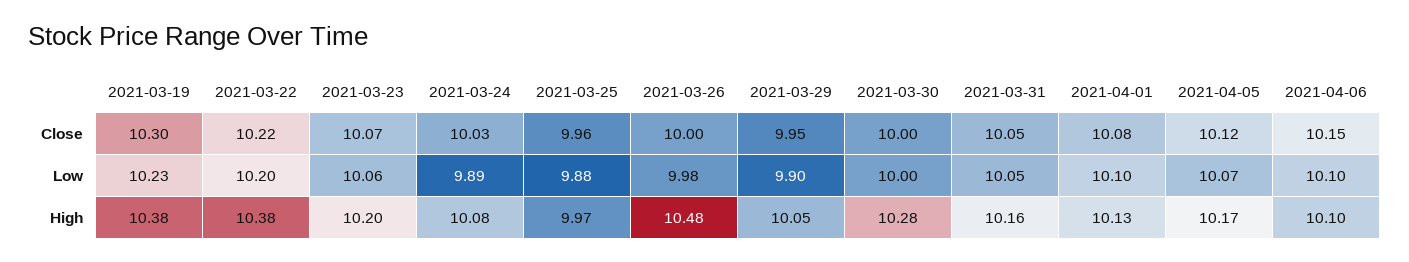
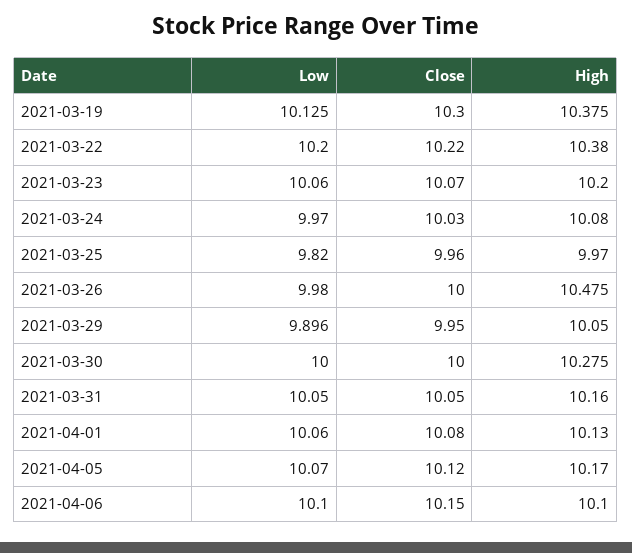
2021-03-19, Low: 10.23 -> 10.125
2021-03-24, Low: 9.89 -> 9.97
2021-03-25, Low: 9.88 -> 9.82
2021-04-01, Low: 10.1 -> 10.06

